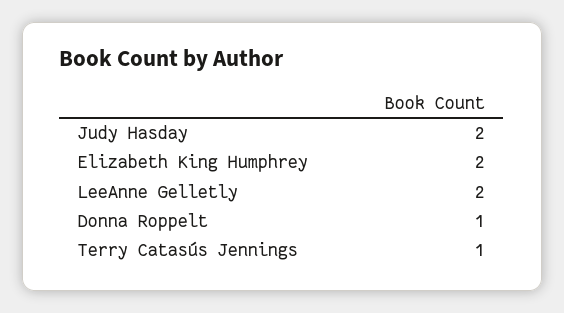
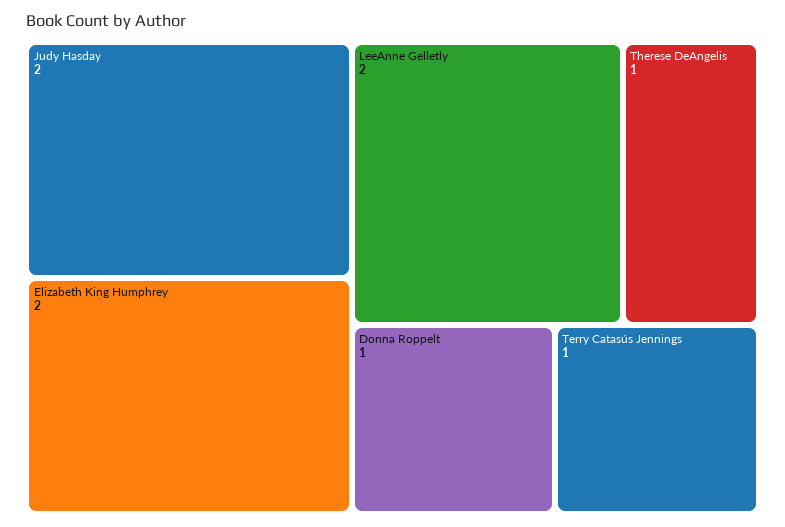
Therese DeAngelis: none -> 1

